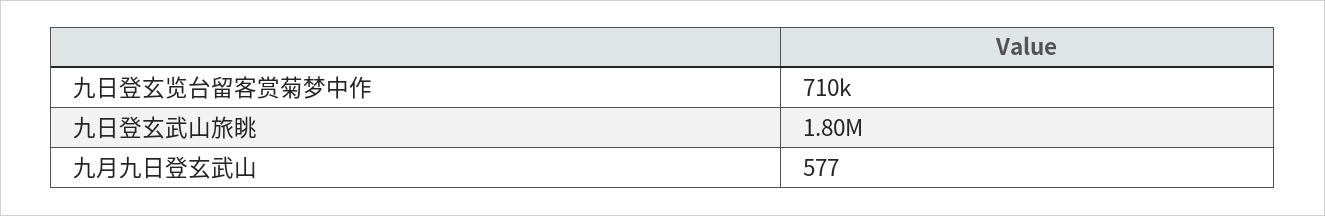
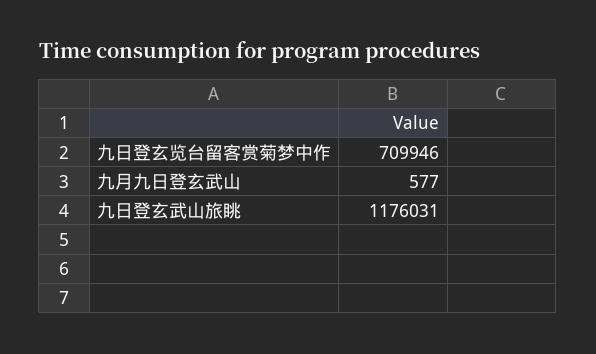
九日登玄武山旅眺: 1800000 -> 1176031

